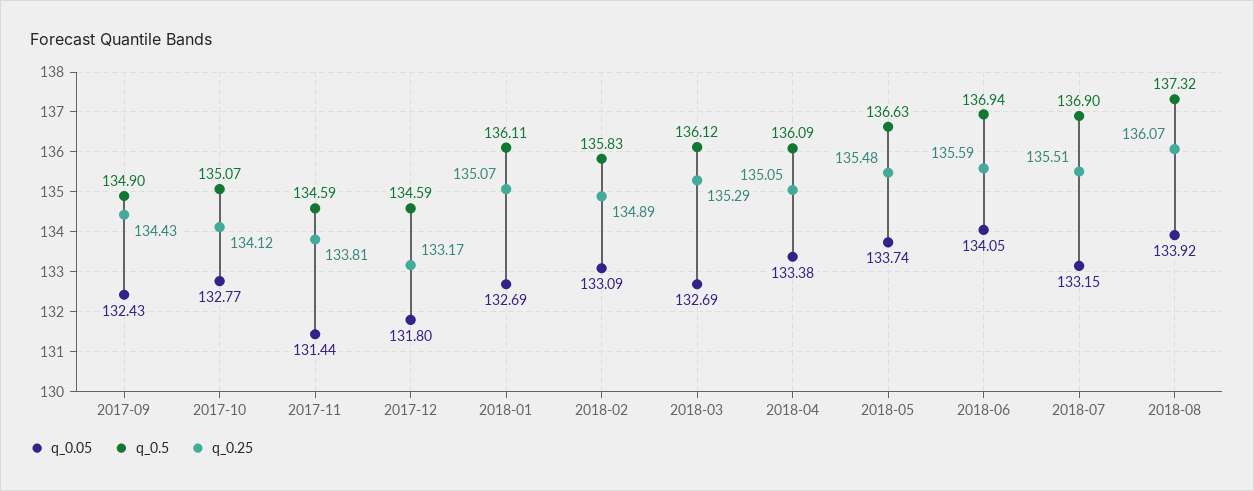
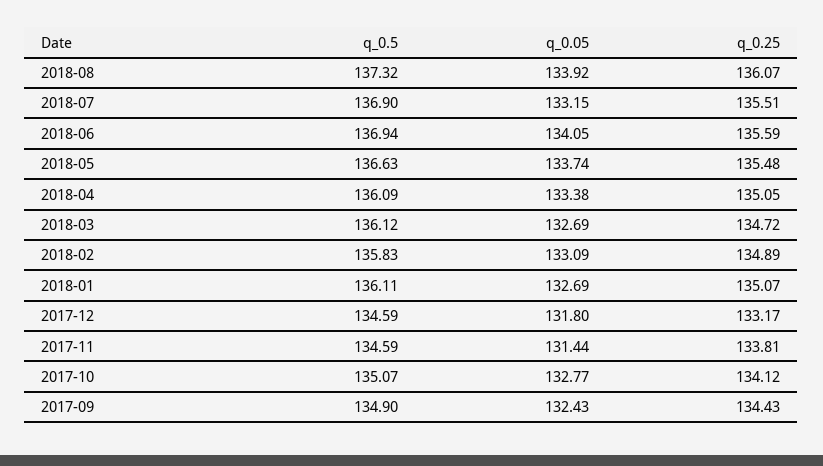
q_0.25, 2018-03: 135.29 -> 134.72

